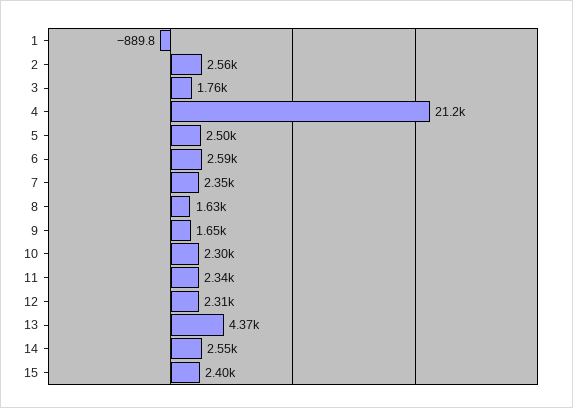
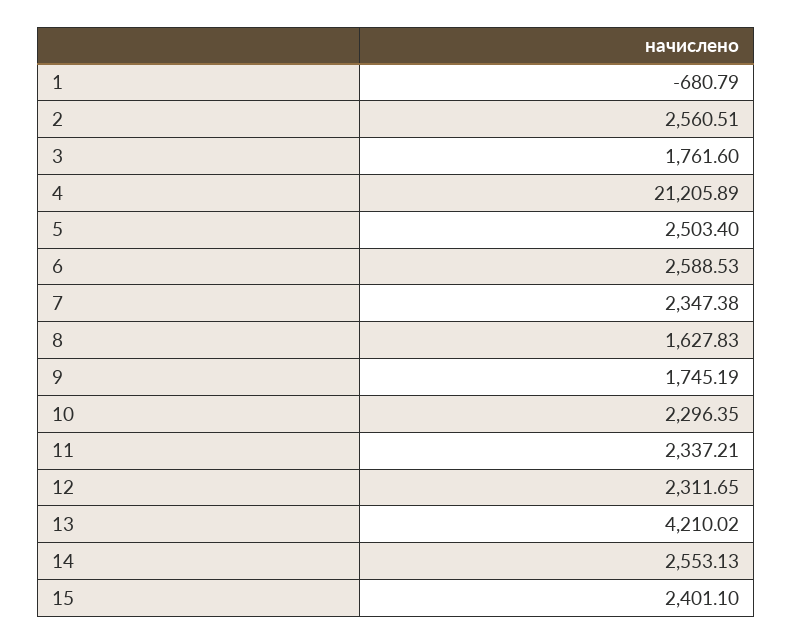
1: -889.8 -> -680.79
9: 1650 -> 1745.19
13: 4370 -> 4210.02

